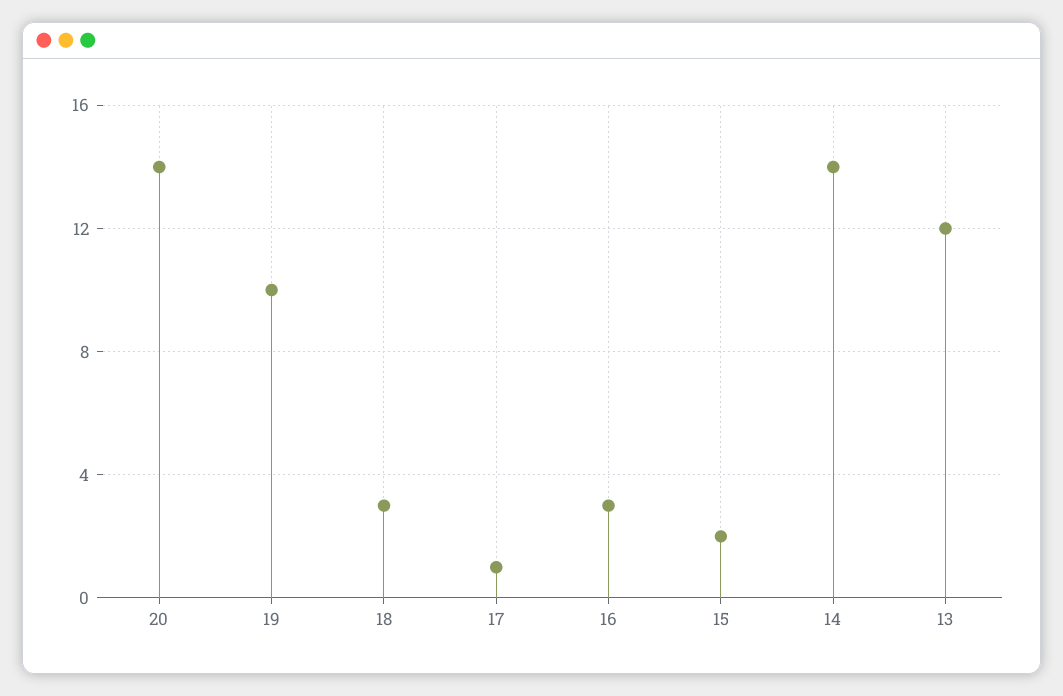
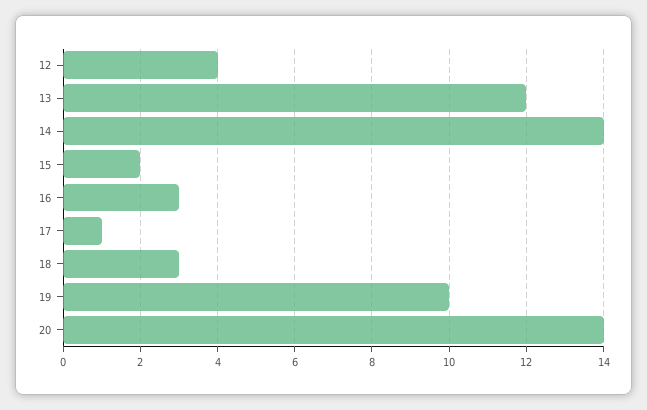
12: none -> 4

